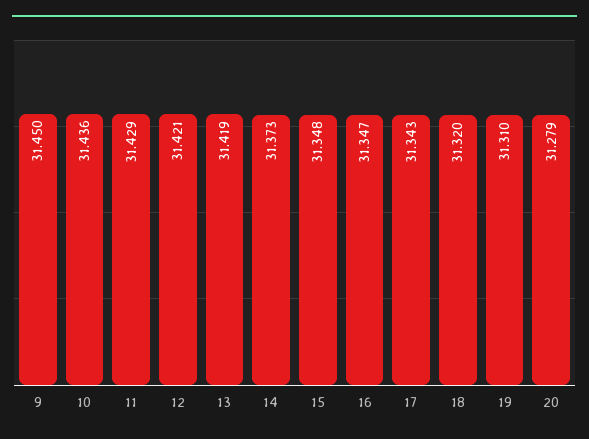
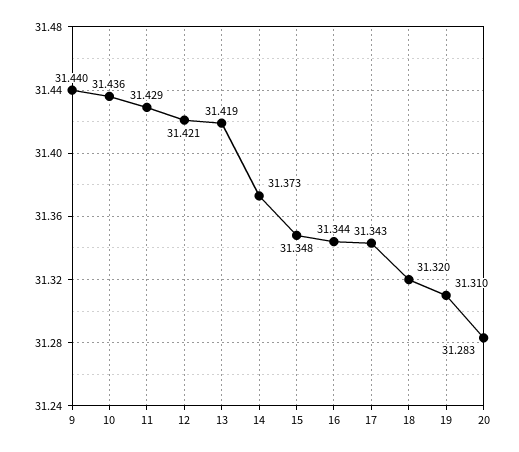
9: 31.45 -> 31.44
16: 31.347 -> 31.344
20: 31.279 -> 31.283

